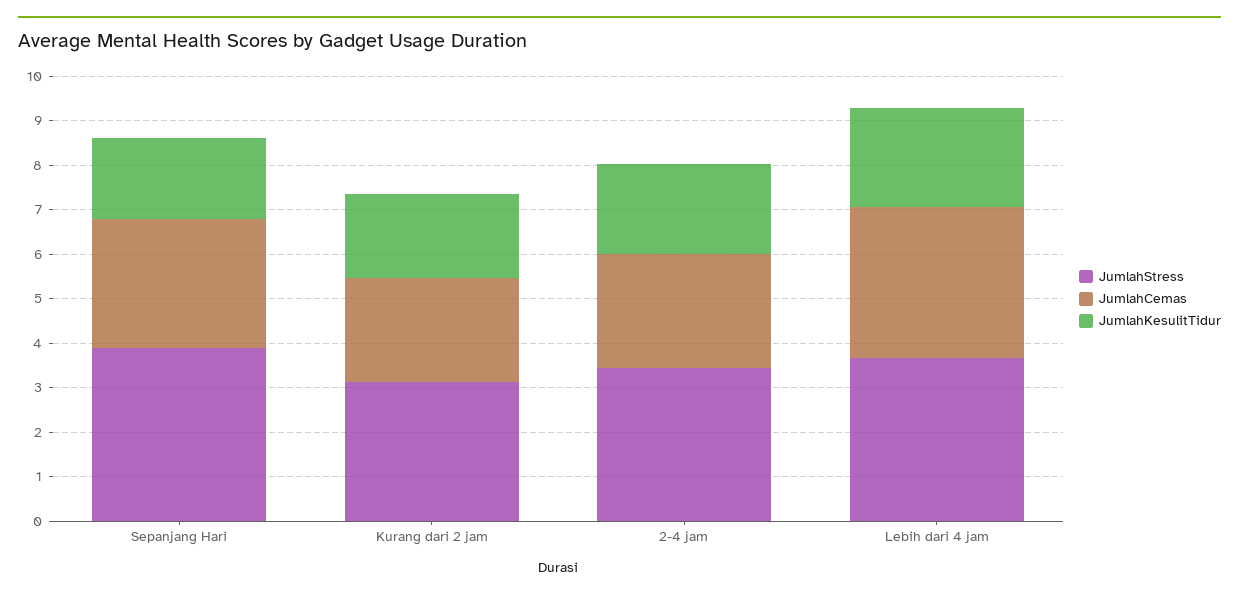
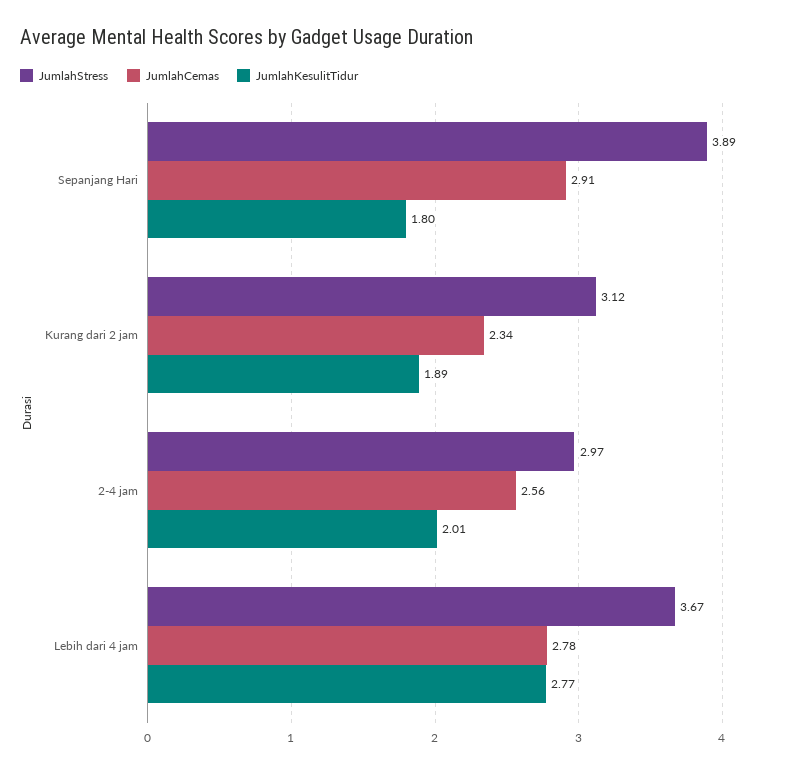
JumlahStress, 2-4 jam: 3.4 -> 2.97
JumlahCemas, Lebih dari 4 jam: 3.4 -> 2.78
JumlahKesulitTidur, Lebih dari 4 jam: 2.2 -> 2.77

